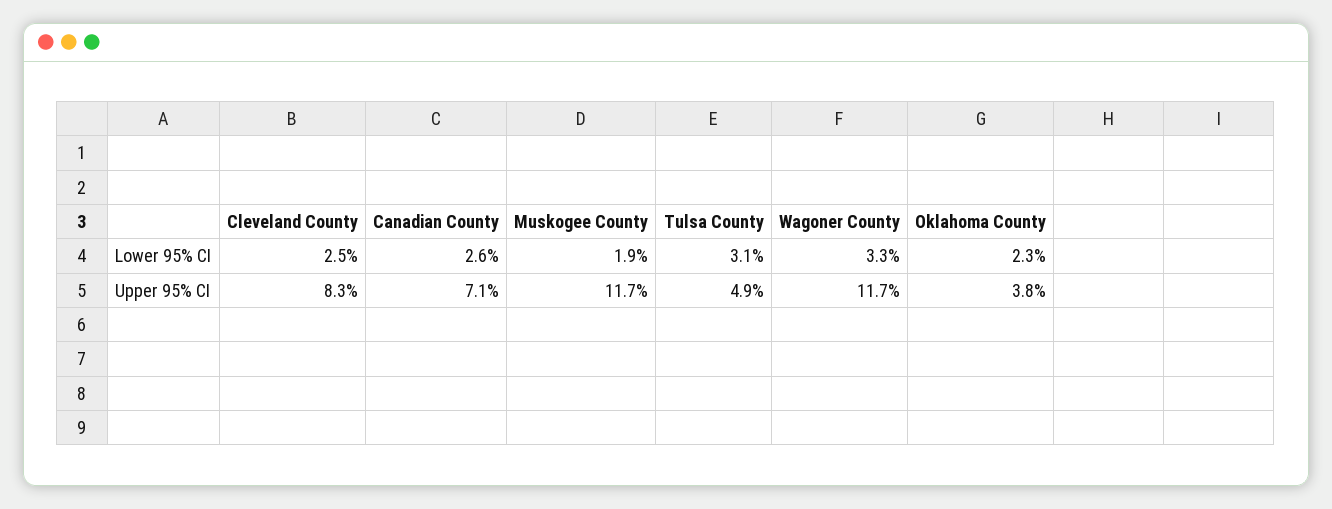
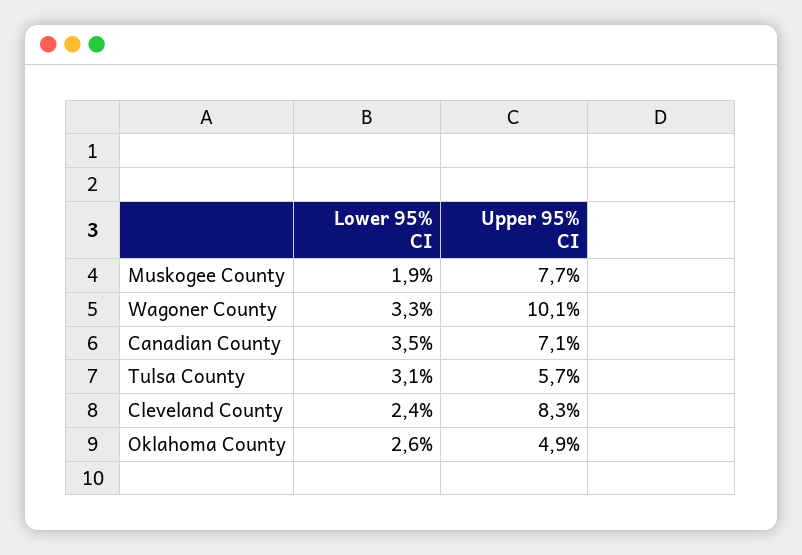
Cleveland County, Lower 95% CI: 2.5 -> 2.4
Canadian County, Lower 95% CI: 2.6 -> 3.5
Oklahoma County, Lower 95% CI: 2.3 -> 2.6
Muskogee County, Upper 95% CI: 11.7 -> 7.7
Tulsa County, Upper 95% CI: 4.9 -> 5.7
Wagoner County, Upper 95% CI: 11.7 -> 10.1
Oklahoma County, Upper 95% CI: 3.8 -> 4.9

